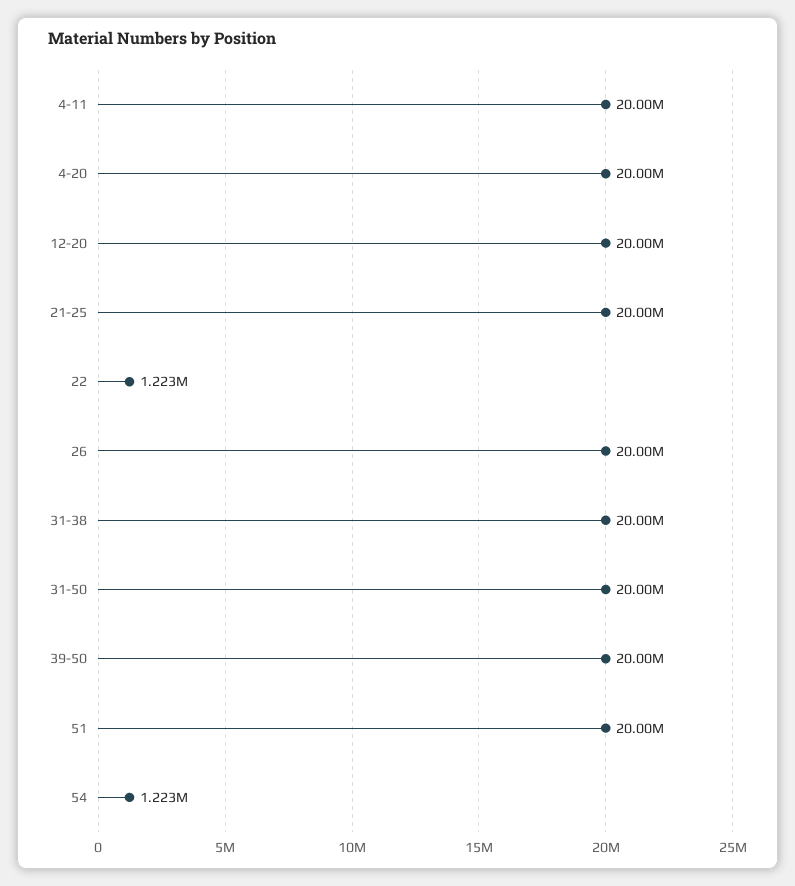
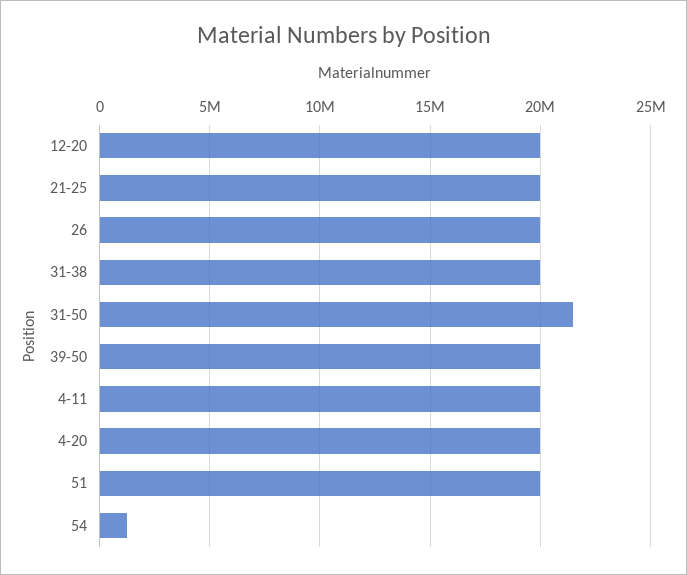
22: 1223000 -> none
31-50: 20000000 -> 21500000

